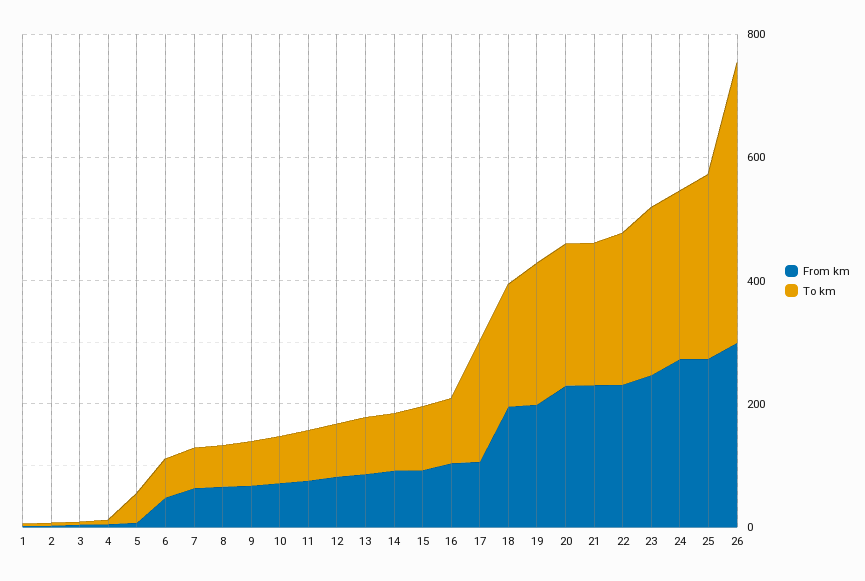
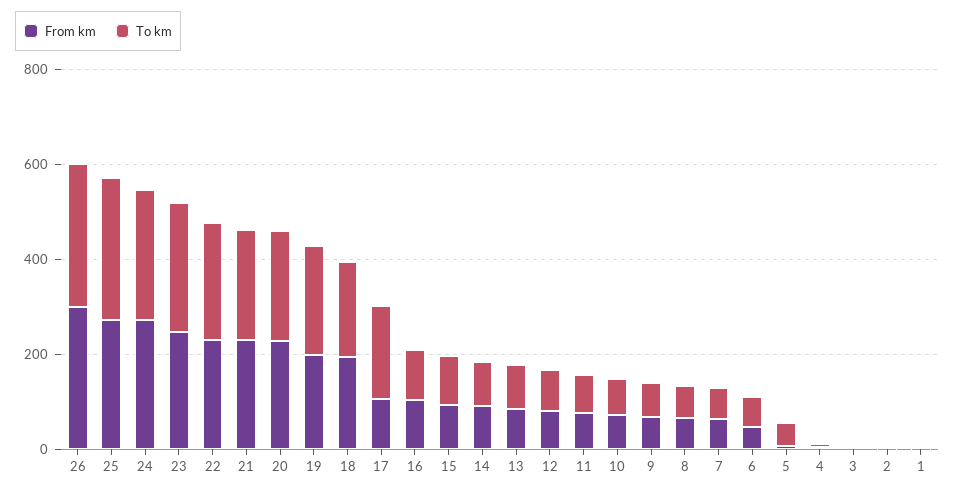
To km, 26: 450 -> 300

